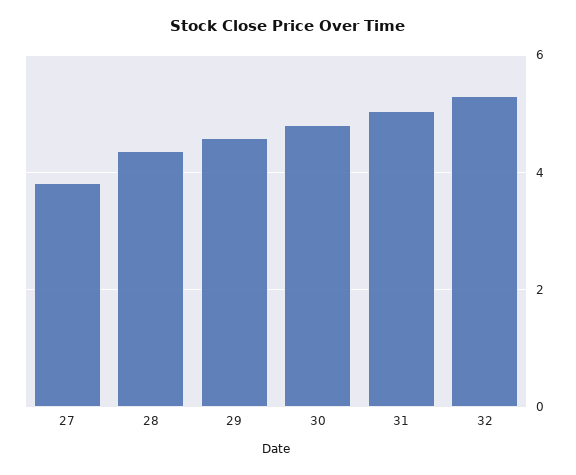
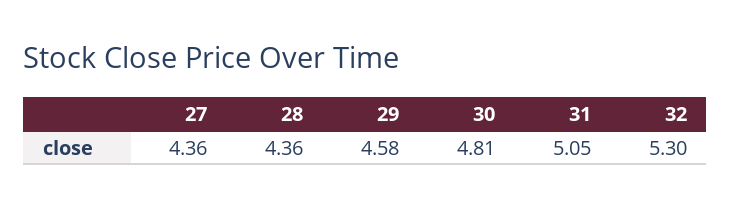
27: 3.8 -> 4.36

